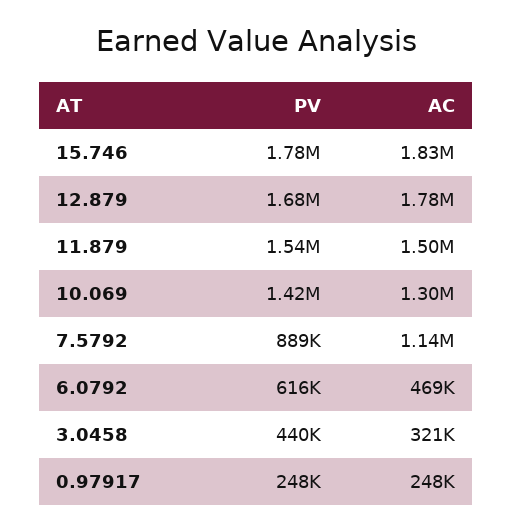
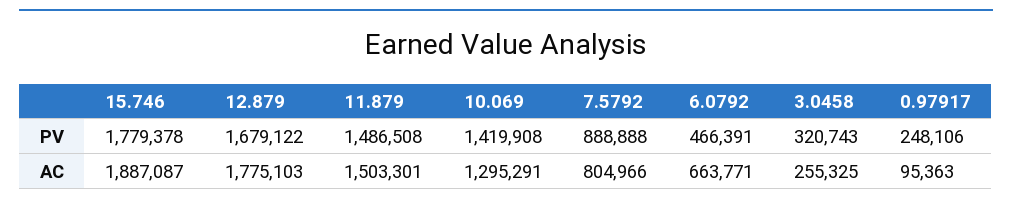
AC, 15.746: 1830000 -> 1887087
PV, 11.879: 1540000 -> 1486508
AC, 7.5792: 1140000 -> 804966
PV, 6.0792: 616000 -> 466391
AC, 6.0792: 469000 -> 663771
PV, 3.0458: 440000 -> 320743
AC, 3.0458: 321000 -> 255325
AC, 0.97917: 248000 -> 95363

